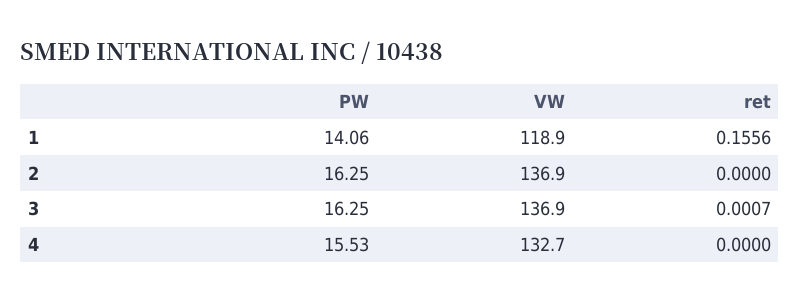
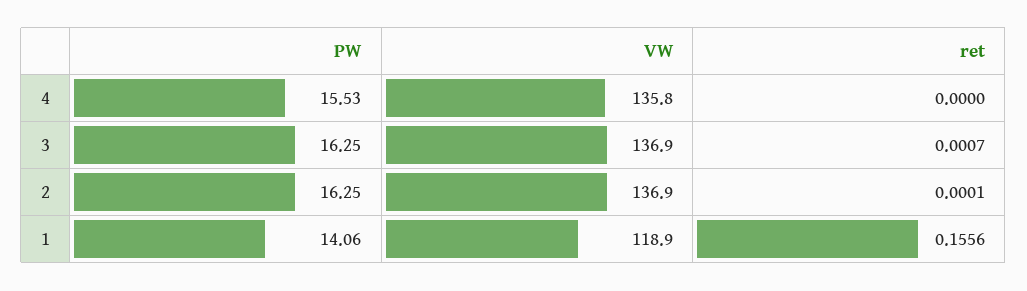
ret, 2: 0 -> 0.0001
VW, 4: 132.7 -> 135.8

